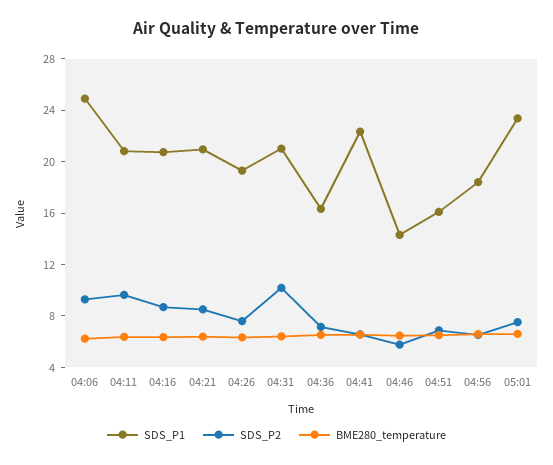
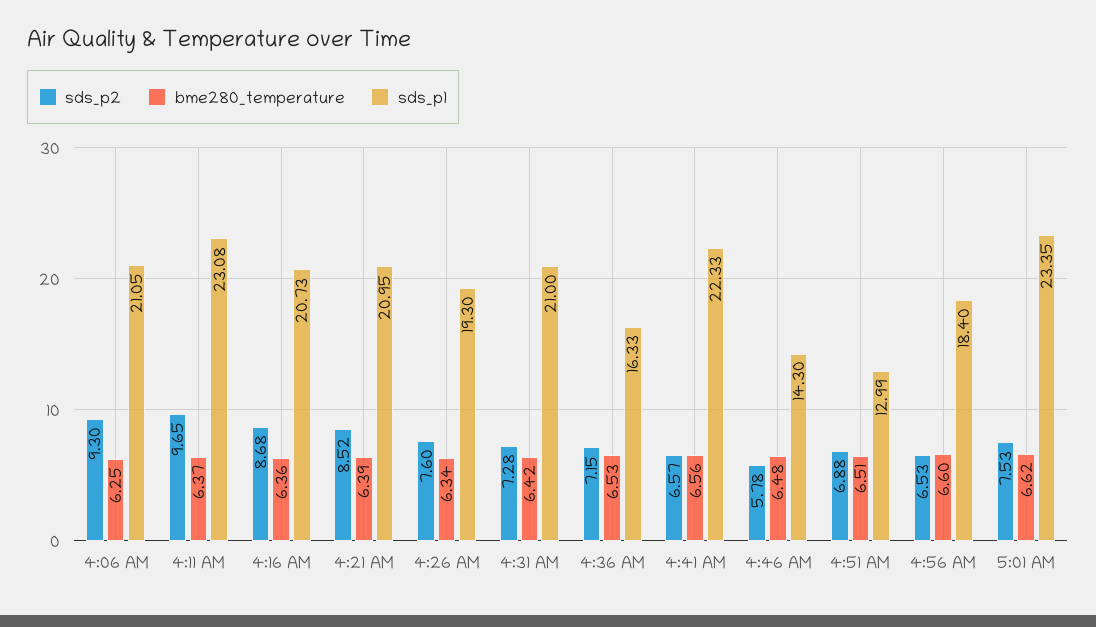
SDS_P1, 04:06: 25 -> 21.05
SDS_P1, 04:11: 21 -> 23.08
SDS_P2, 04:31: 10 -> 7.28
SDS_P1, 04:51: 16 -> 12.99

